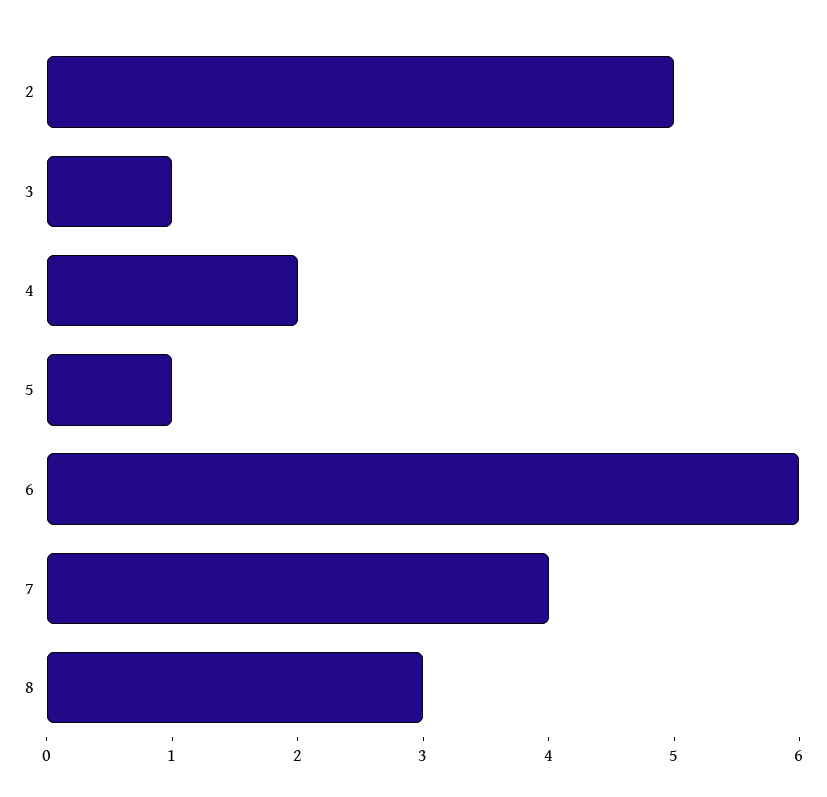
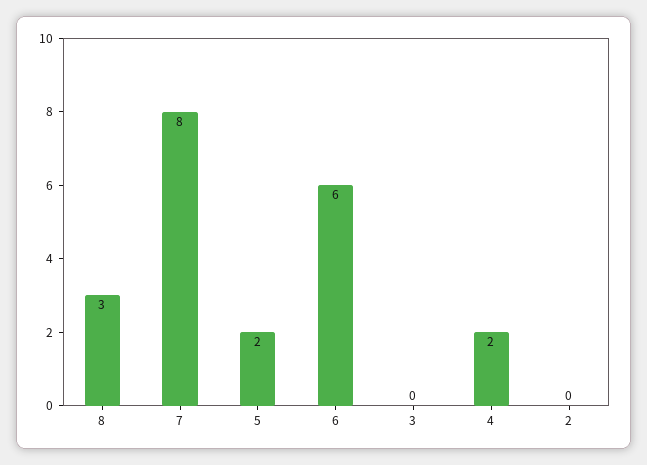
2: 5 -> 0
3: 1 -> 0
5: 1 -> 2
7: 4 -> 8

